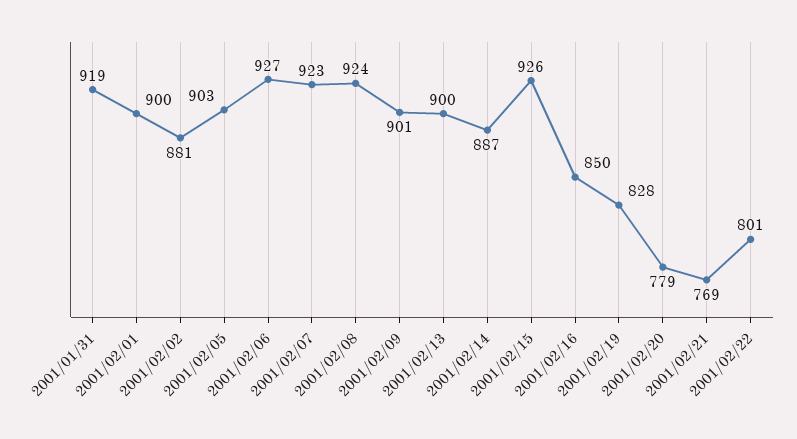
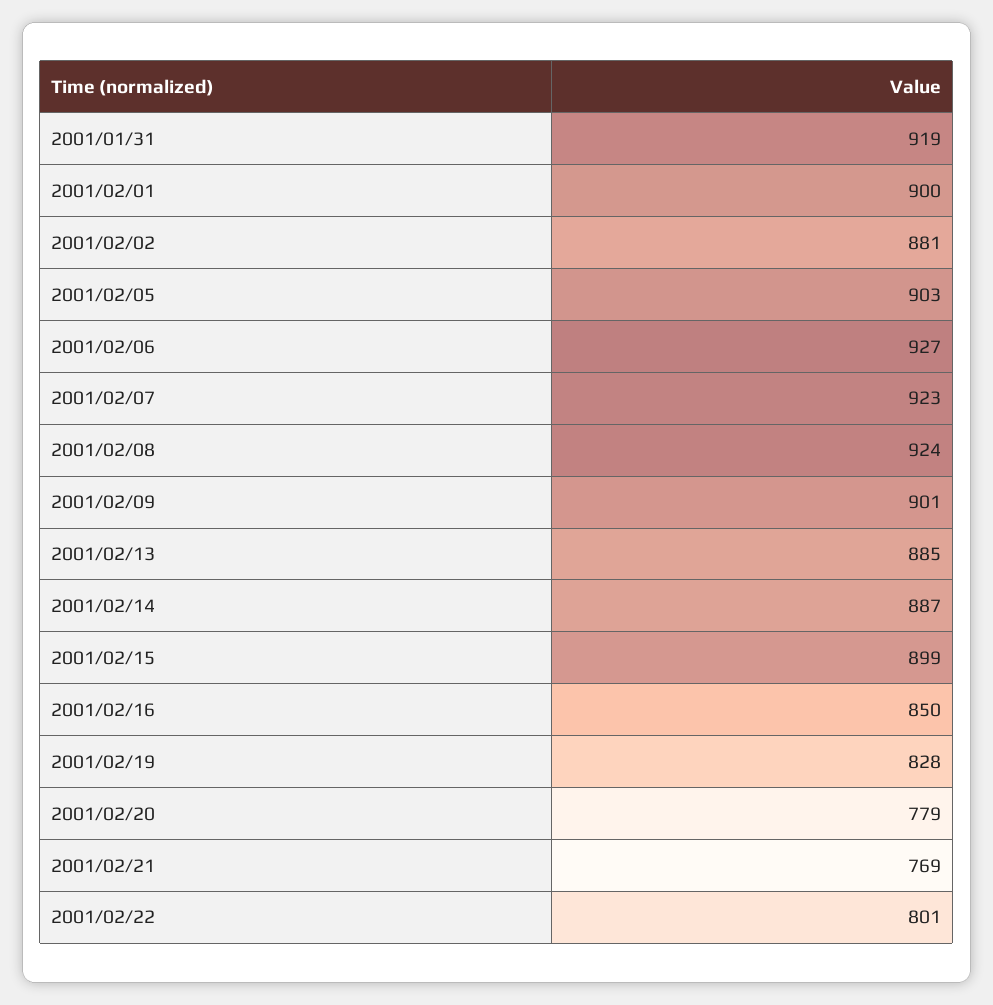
2001/02/13: 900 -> 885
2001/02/15: 926 -> 899

